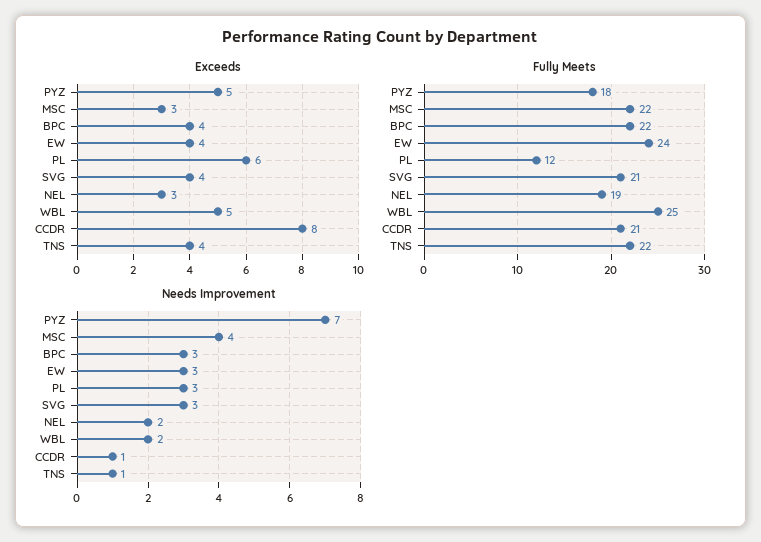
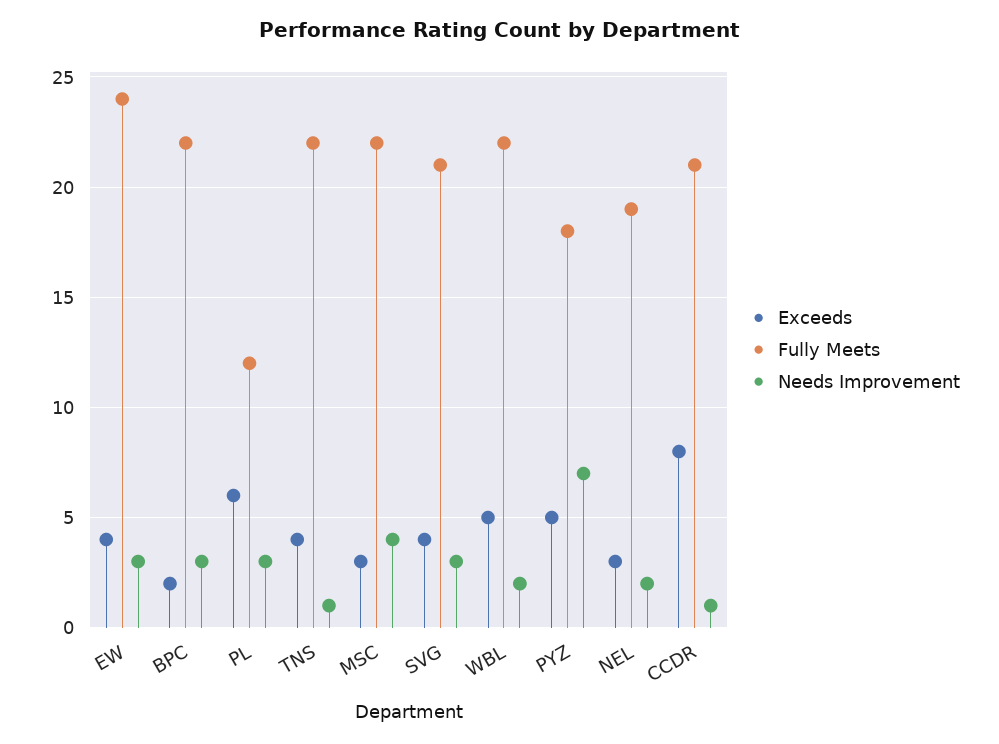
Exceeds, BPC: 4 -> 2
Fully Meets, WBL: 25 -> 22

